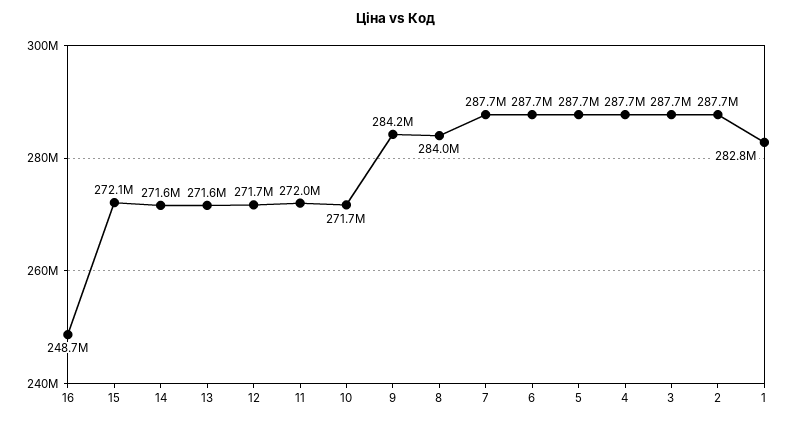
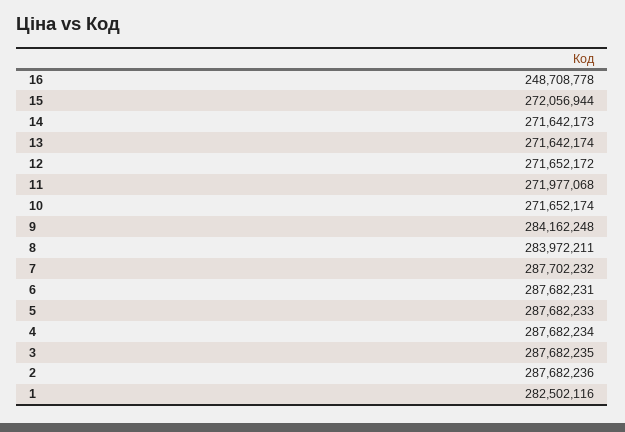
1: 282800000 -> 282502116

